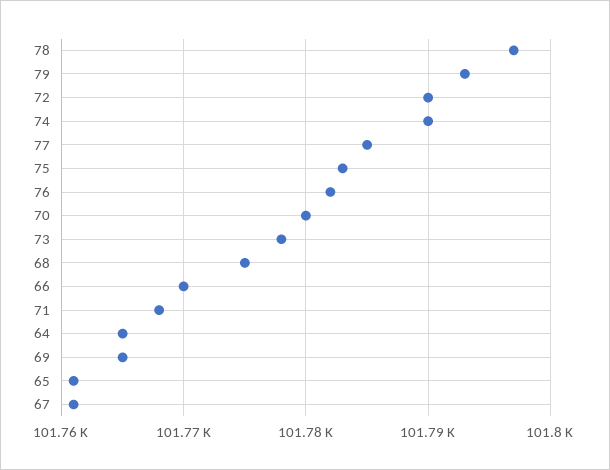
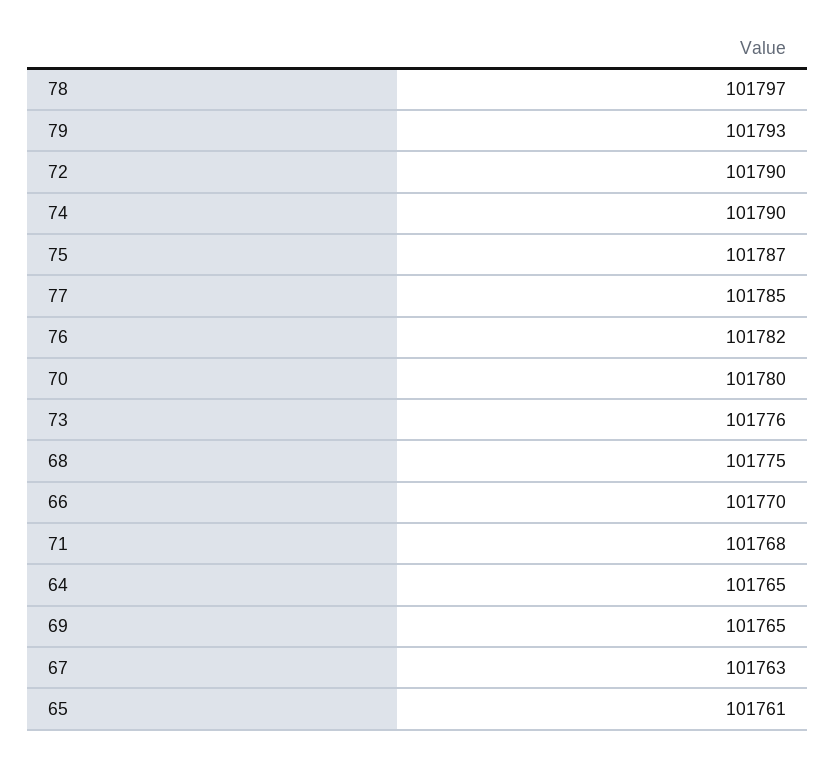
75: 101783 -> 101787
73: 101778 -> 101776
67: 101761 -> 101763

